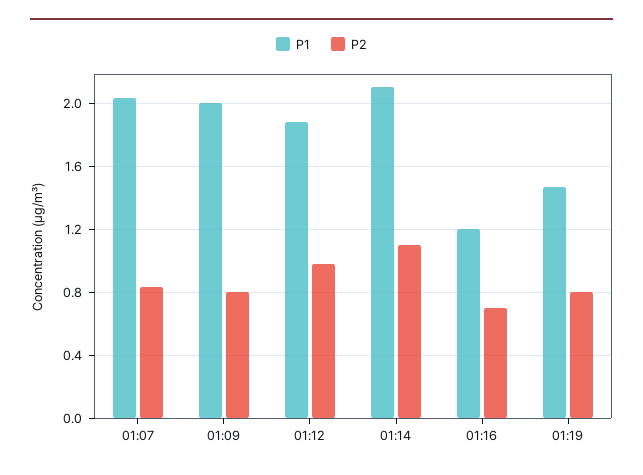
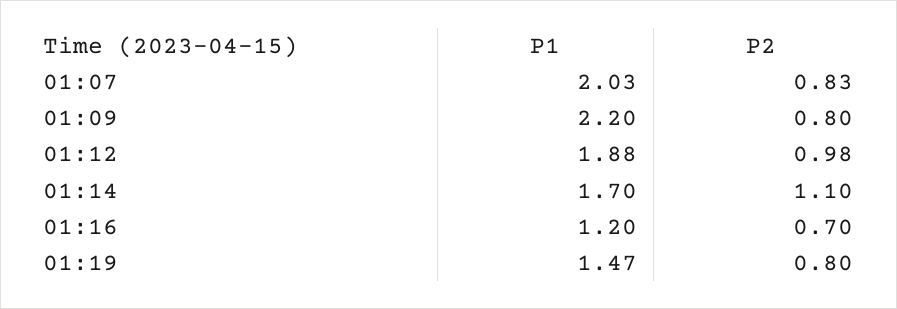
P1, 01:09: 2 -> 2.2
P1, 01:14: 2.1 -> 1.7

